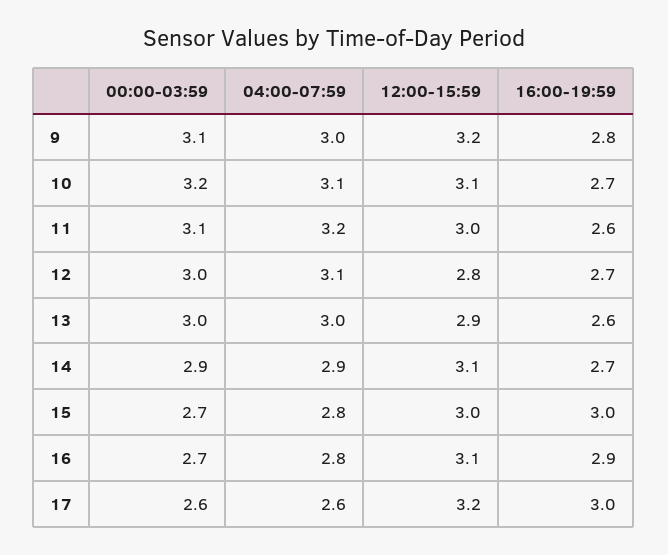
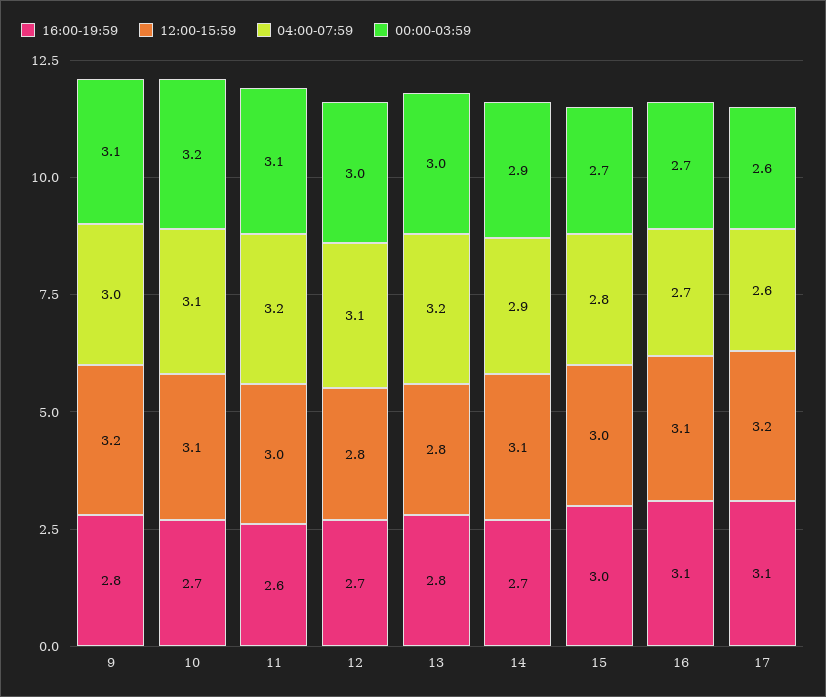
04:00-07:59, 13: 3 -> 3.2
12:00-15:59, 13: 2.9 -> 2.8
16:00-19:59, 13: 2.6 -> 2.8
04:00-07:59, 16: 2.8 -> 2.7
16:00-19:59, 16: 2.9 -> 3.1
16:00-19:59, 17: 3 -> 3.1

